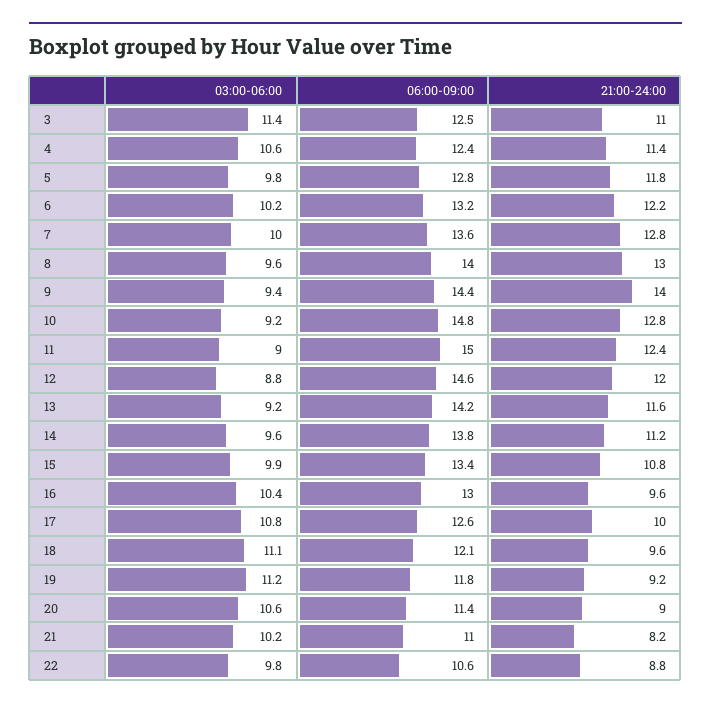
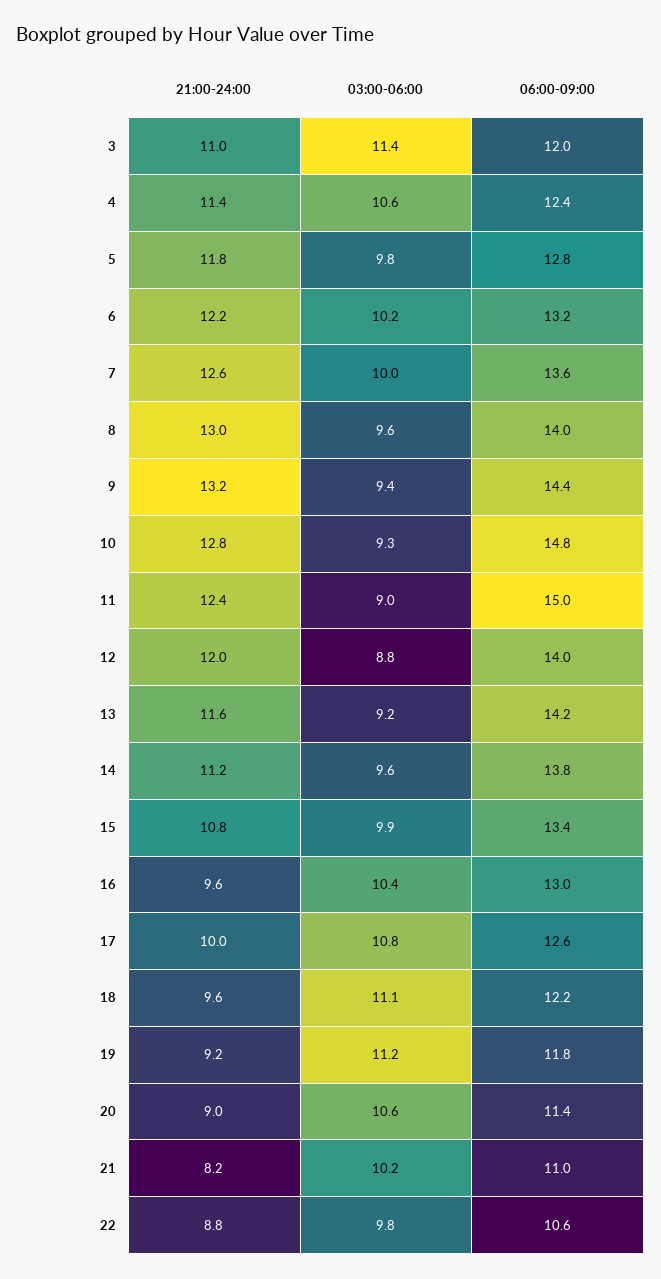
06:00-09:00, 3: 12.5 -> 12
21:00-24:00, 7: 12.8 -> 12.6
21:00-24:00, 9: 14 -> 13.2
03:00-06:00, 10: 9.2 -> 9.3
06:00-09:00, 12: 14.6 -> 14
06:00-09:00, 18: 12.1 -> 12.2

